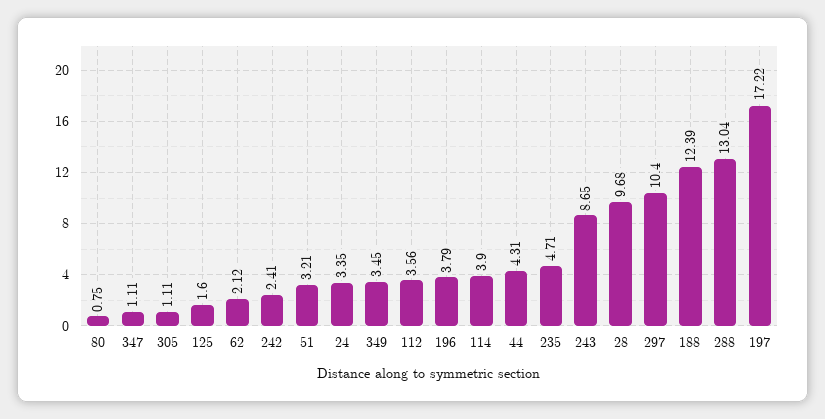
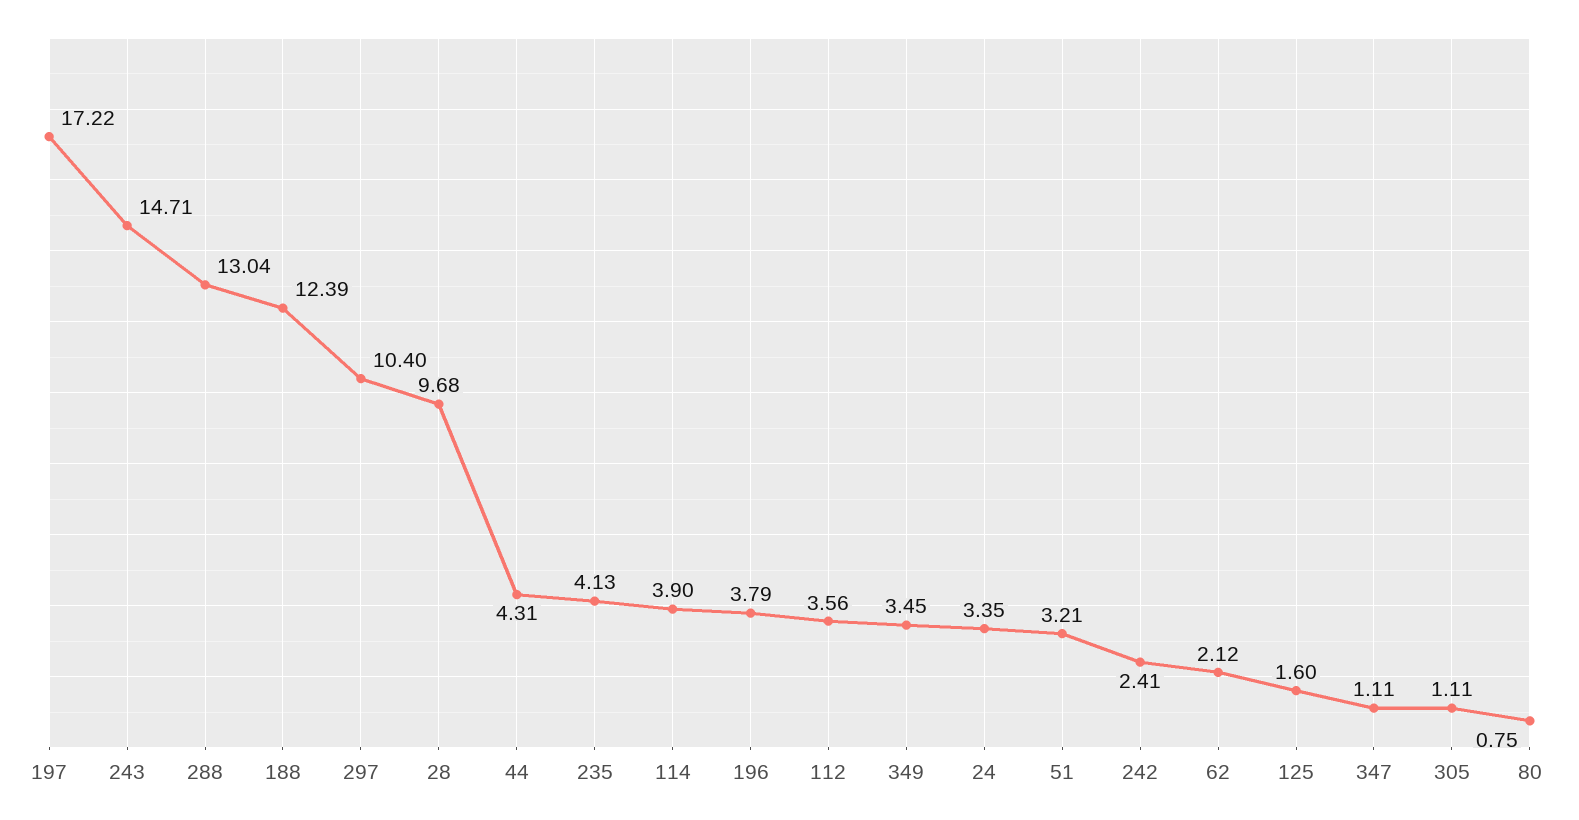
235: 4.71 -> 4.13
243: 8.65 -> 14.71

